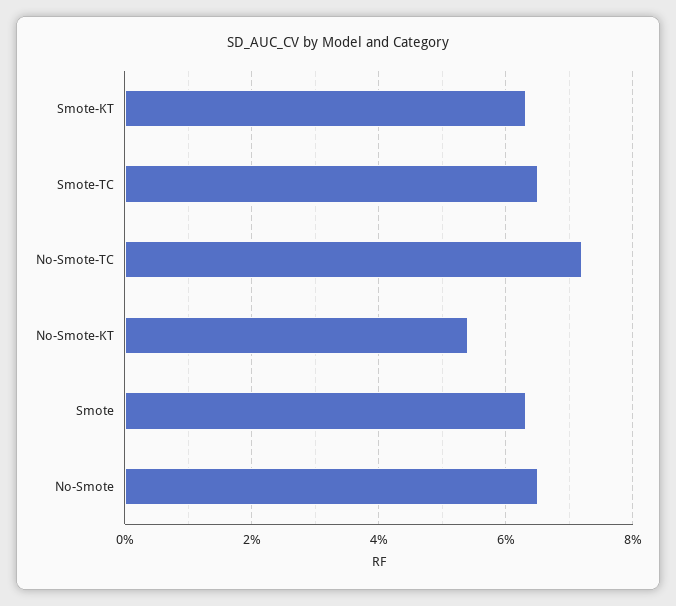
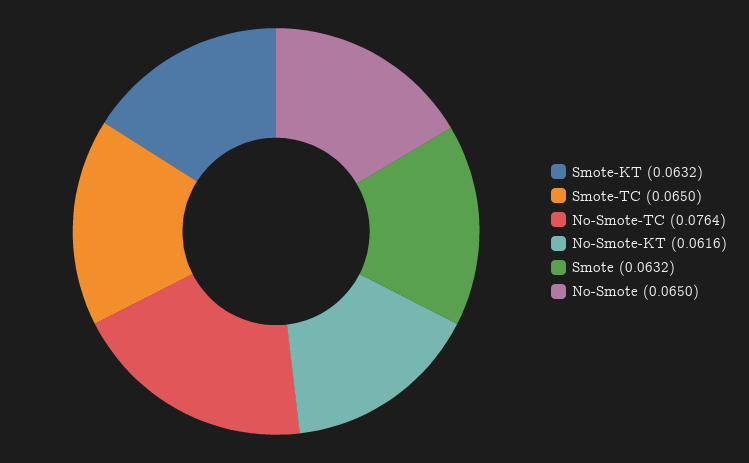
No-Smote-TC: 0.072 -> 0.0764
No-Smote-KT: 0.054 -> 0.0616

